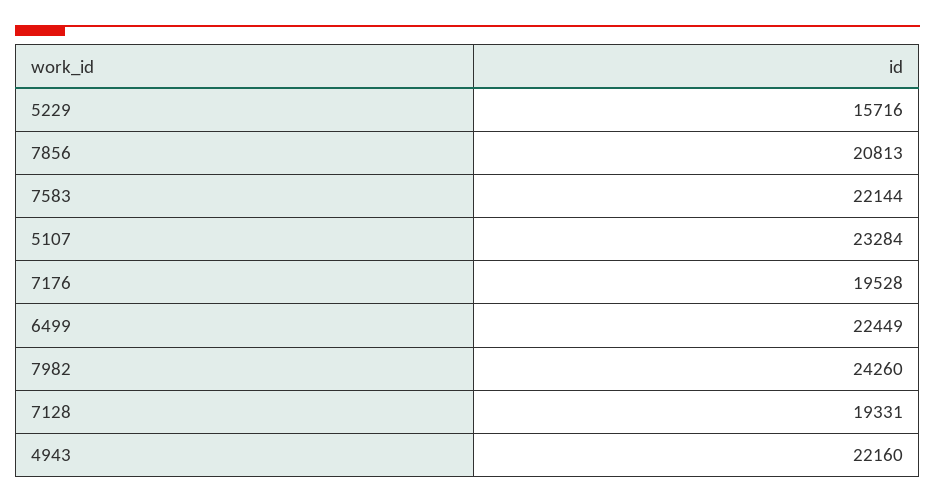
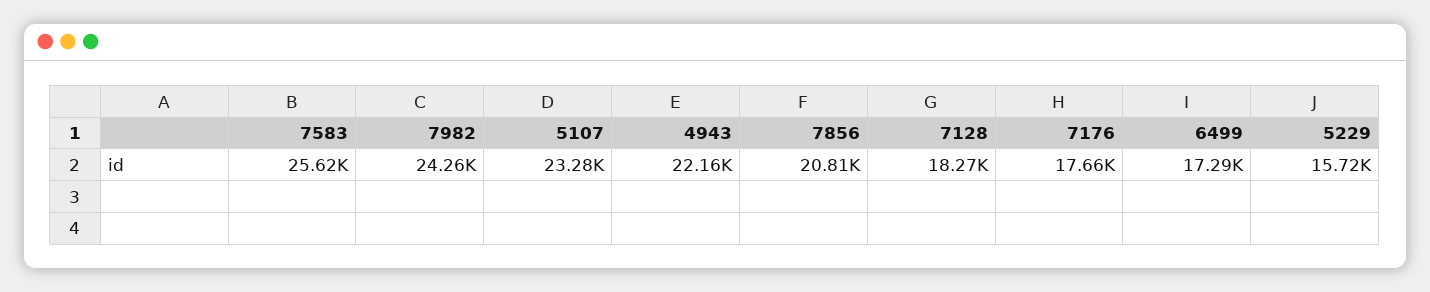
7583: 22144 -> 25620
7176: 19528 -> 17660
6499: 22449 -> 17290
7128: 19331 -> 18270

